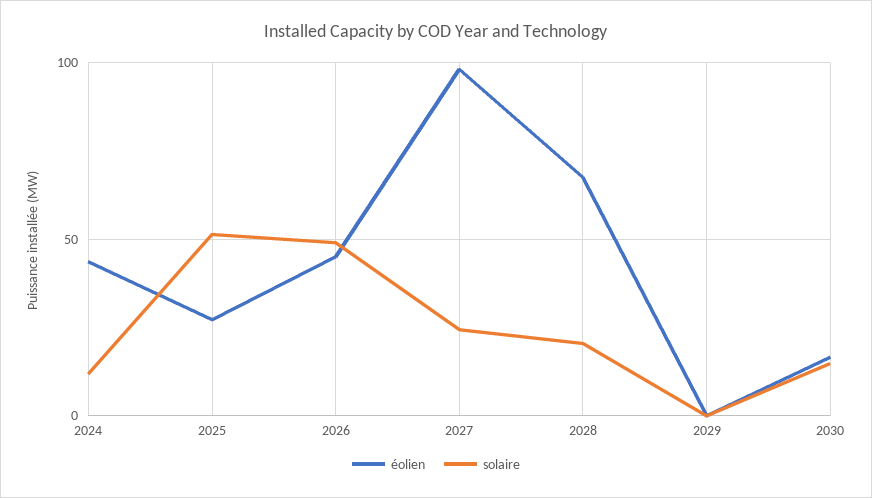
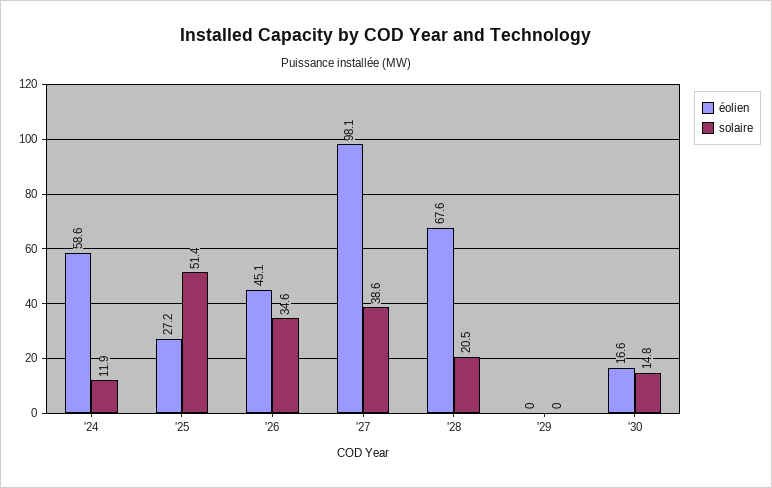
éolien, 2024: 45 -> 58.6
solaire, 2026: 50 -> 34.6
solaire, 2027: 25 -> 38.6

